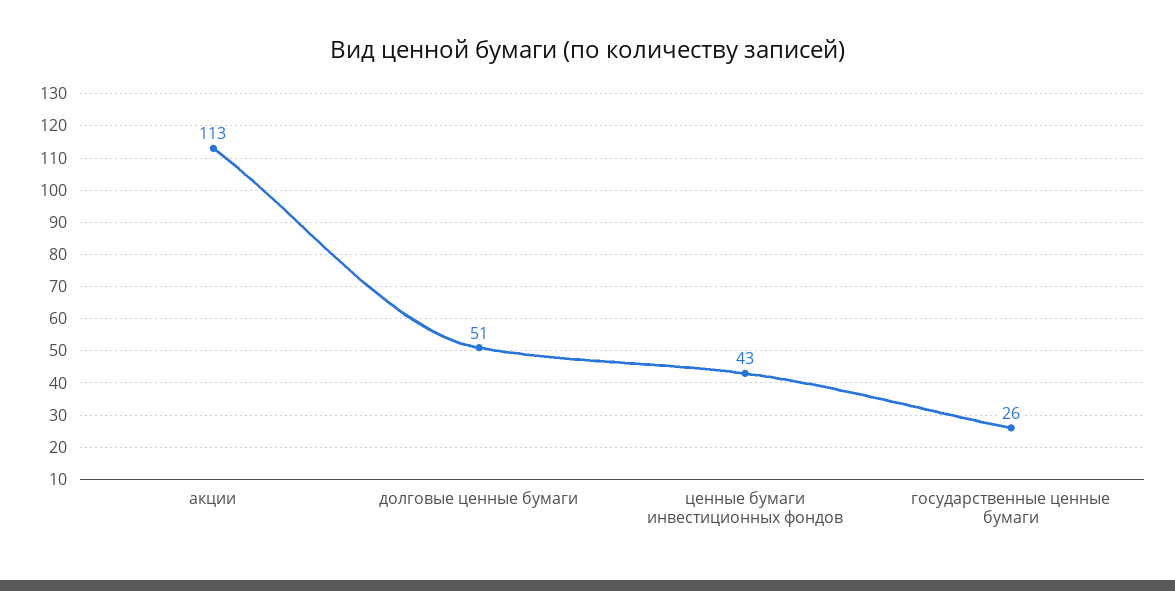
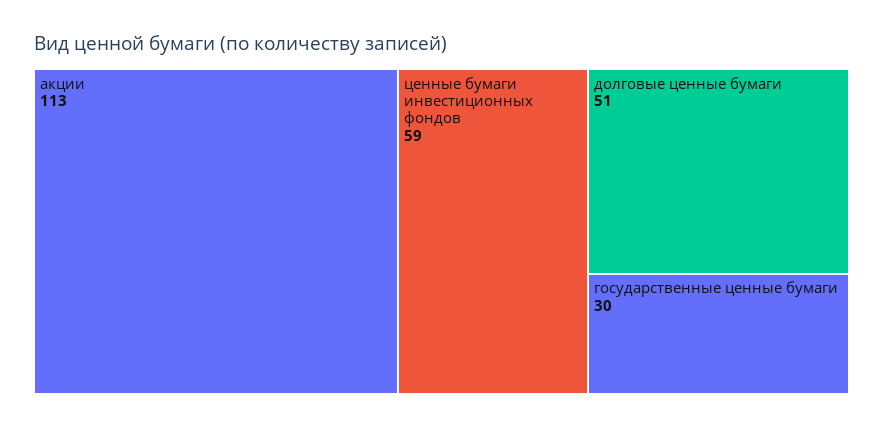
ценные бумаги инвестиционных фондов: 43 -> 59
государственные ценные бумаги: 26 -> 30

